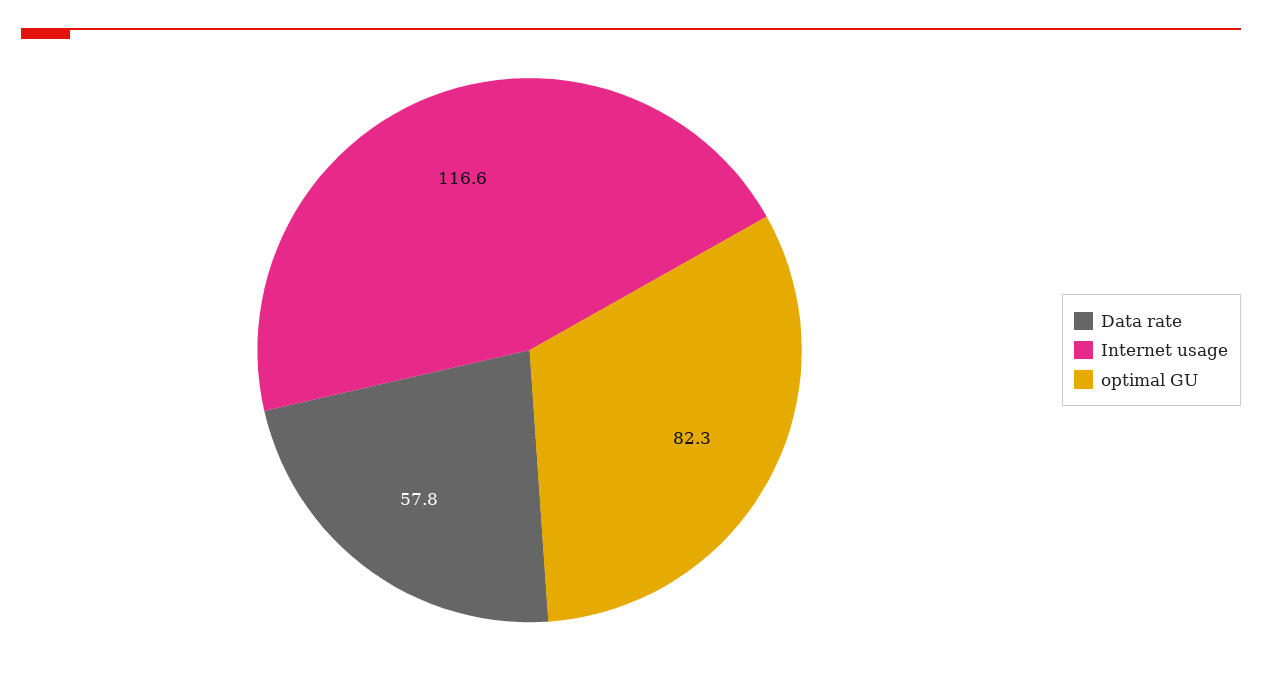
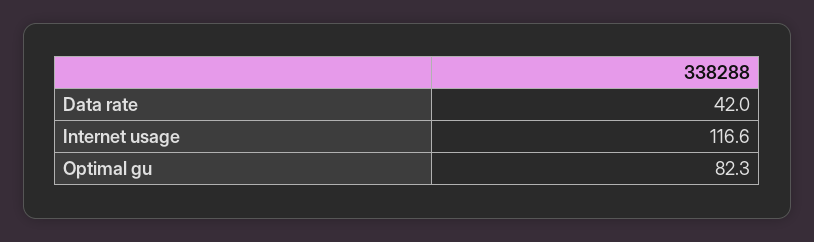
Data rate: 57.8 -> 42

